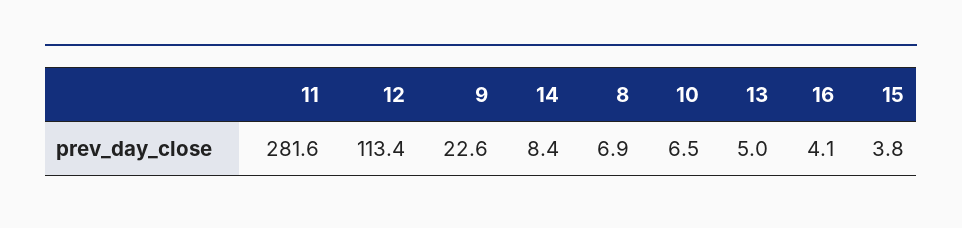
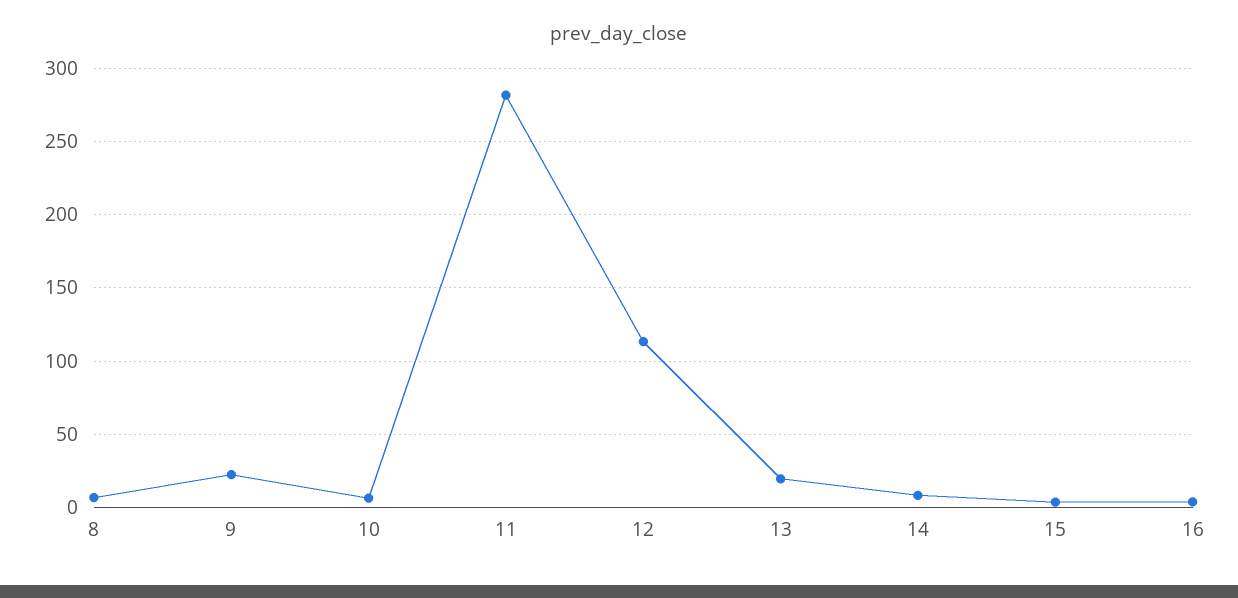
13: 5 -> 20

